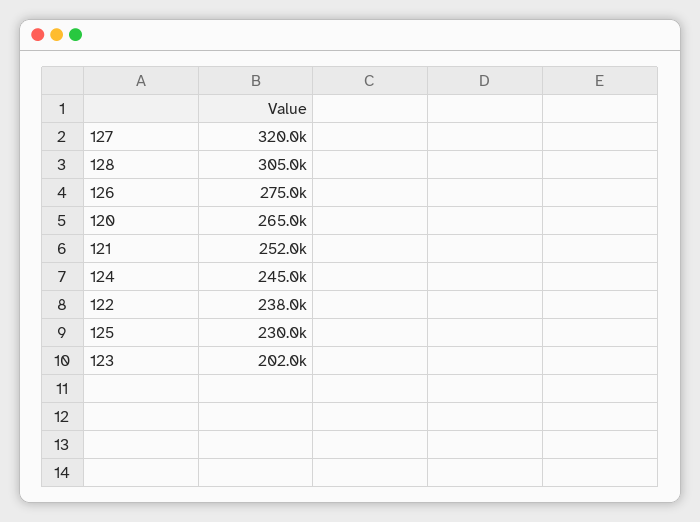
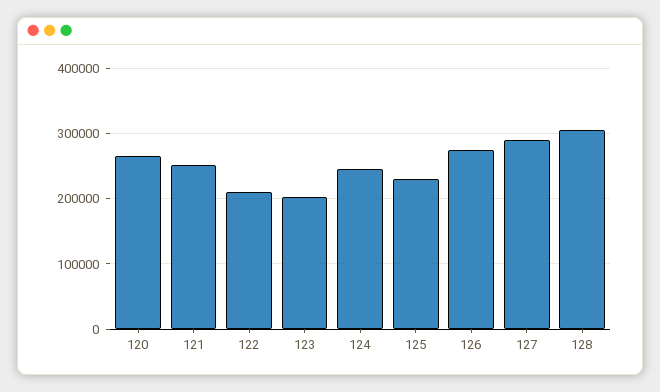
127: 320000 -> 290000
122: 238000 -> 210000

